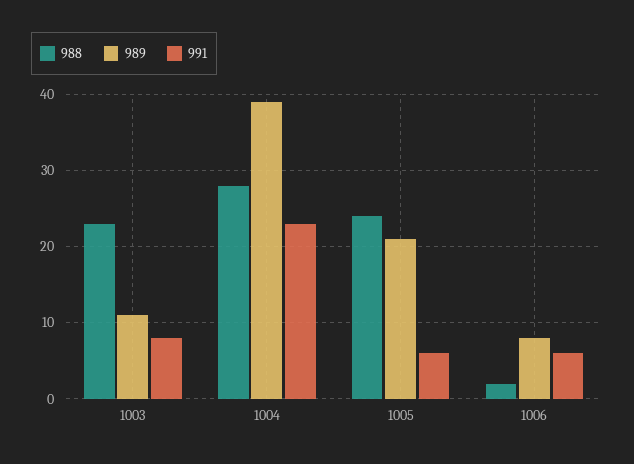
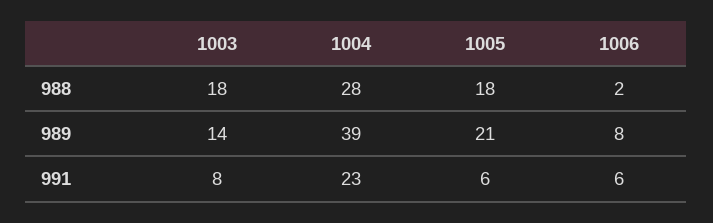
988, 1003: 23 -> 18
989, 1003: 11 -> 14
988, 1005: 24 -> 18

